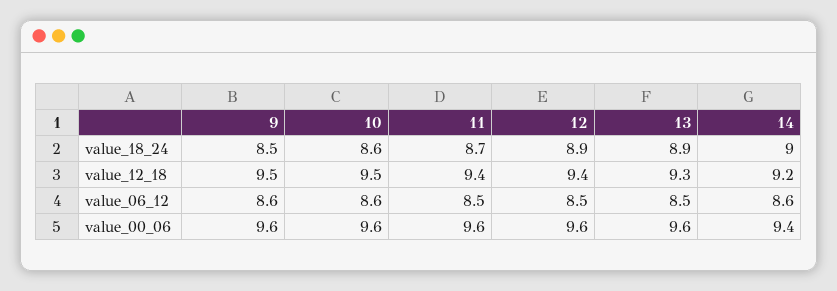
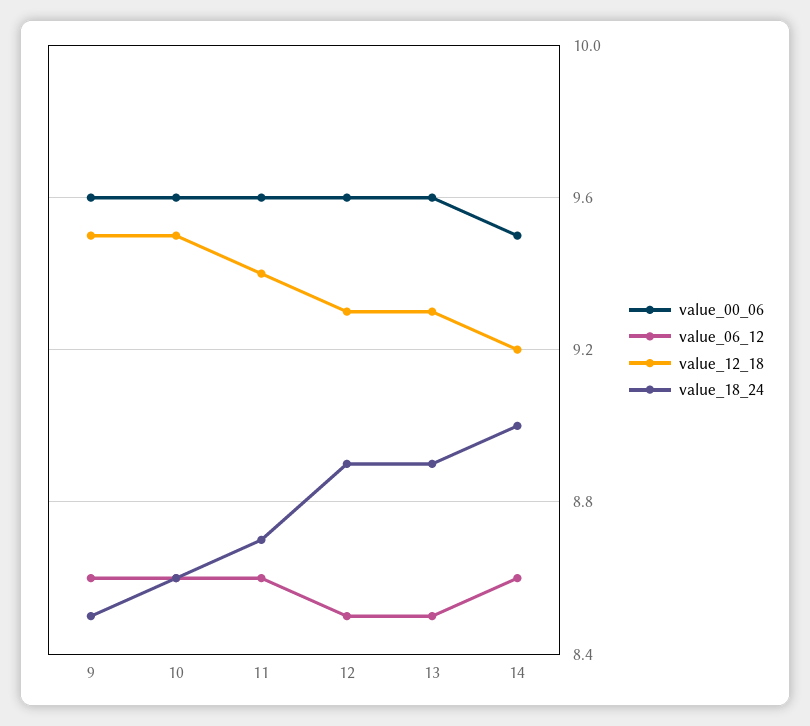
value_12_18, 12: 9.4 -> 9.3
value_06_12, 11: 8.5 -> 8.6
value_00_06, 14: 9.4 -> 9.5

